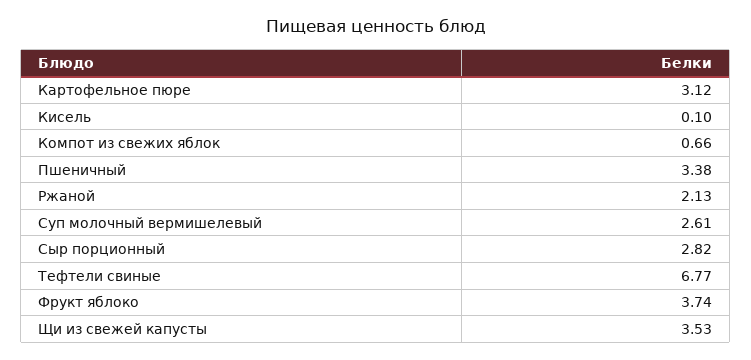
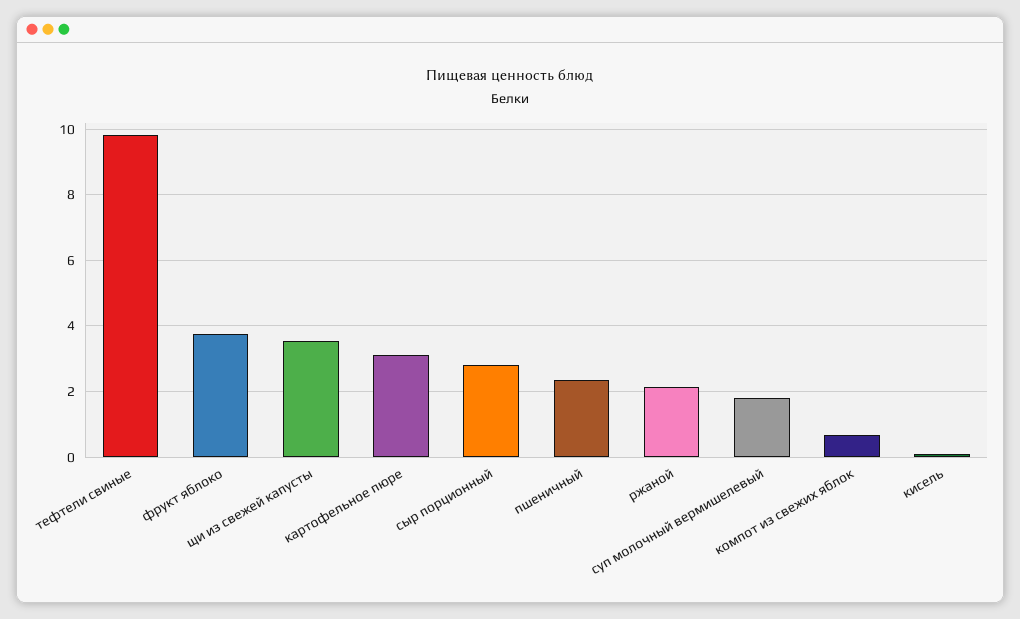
Пшеничный: 3.38 -> 2.4
Суп молочный вермишелевый: 2.61 -> 1.8
Тефтели свиные: 6.77 -> 9.8

